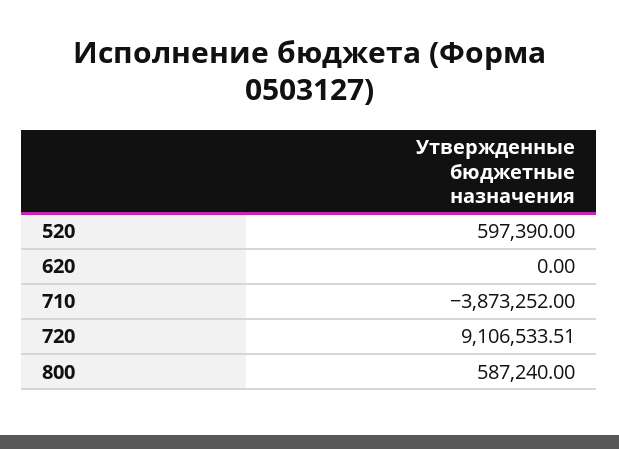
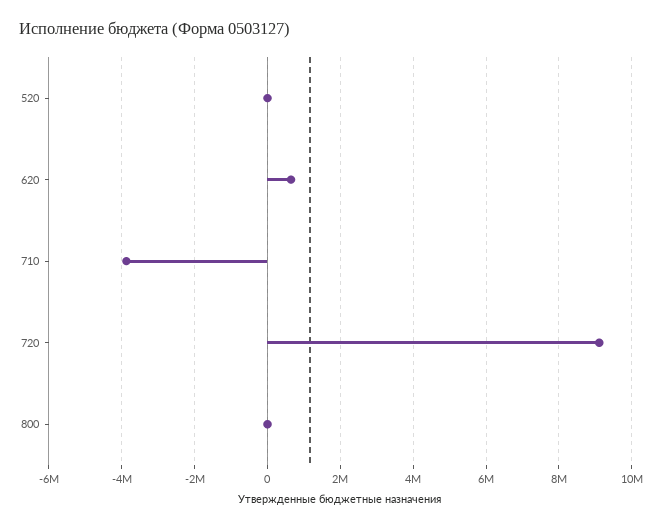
520: 597390 -> 0
620: 0 -> 600000
800: 587240 -> 0

